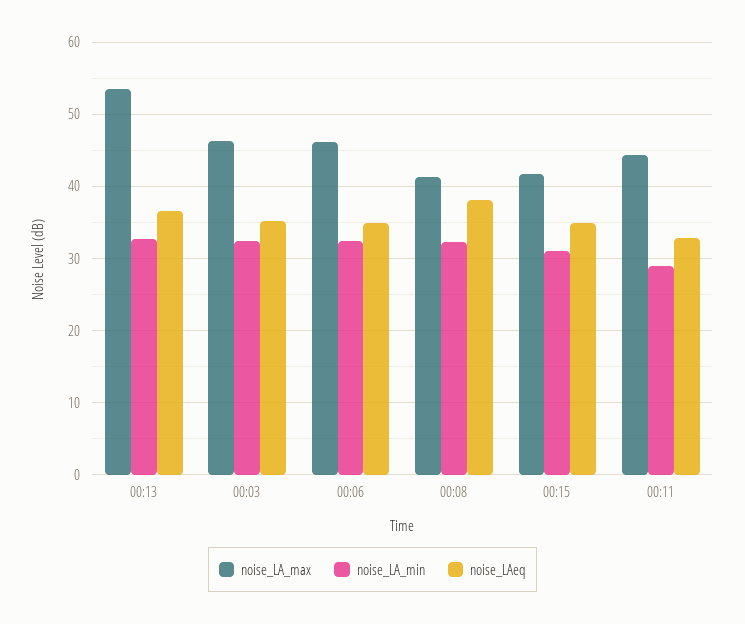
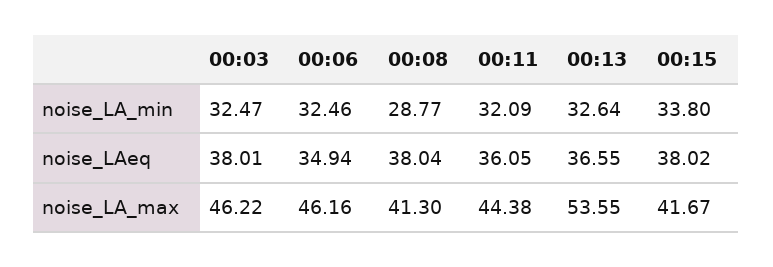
noise_LAeq, 00:03: 35 -> 38.01
noise_LA_min, 00:08: 32 -> 28.77
noise_LA_min, 00:15: 31 -> 33.8
noise_LAeq, 00:15: 35 -> 38.02
noise_LA_min, 00:11: 29 -> 32.09
noise_LAeq, 00:11: 33 -> 36.05

